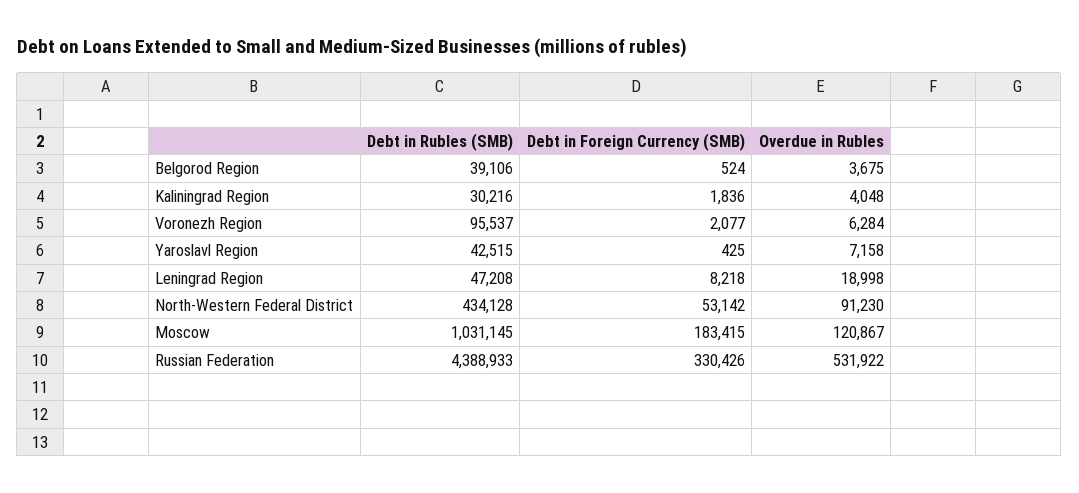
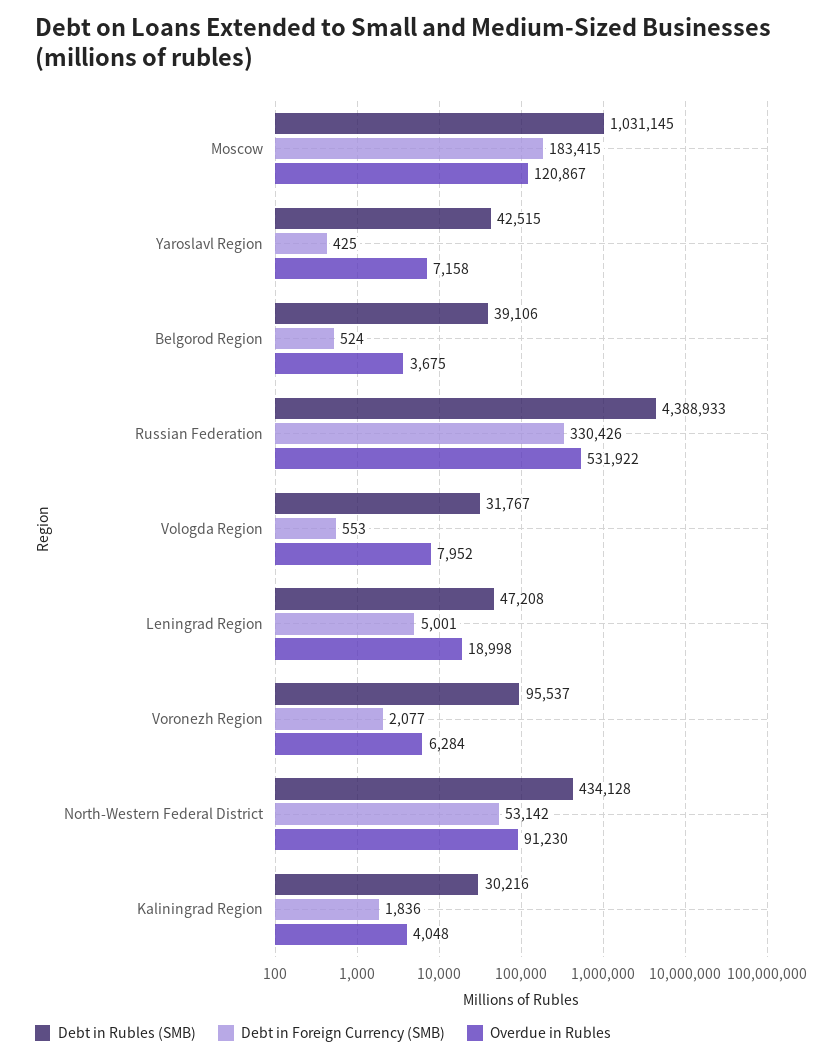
Debt in Foreign Currency (SMB), Leningrad Region: 8218 -> 5001
Debt in Rubles (SMB), Vologda Region: none -> 31767
Debt in Foreign Currency (SMB), Vologda Region: none -> 553
Overdue in Rubles, Vologda Region: none -> 7952

